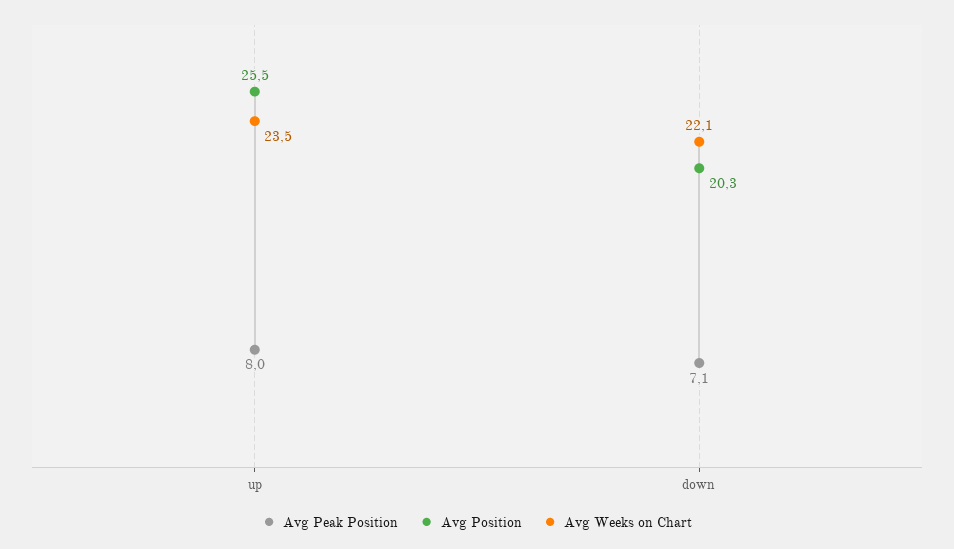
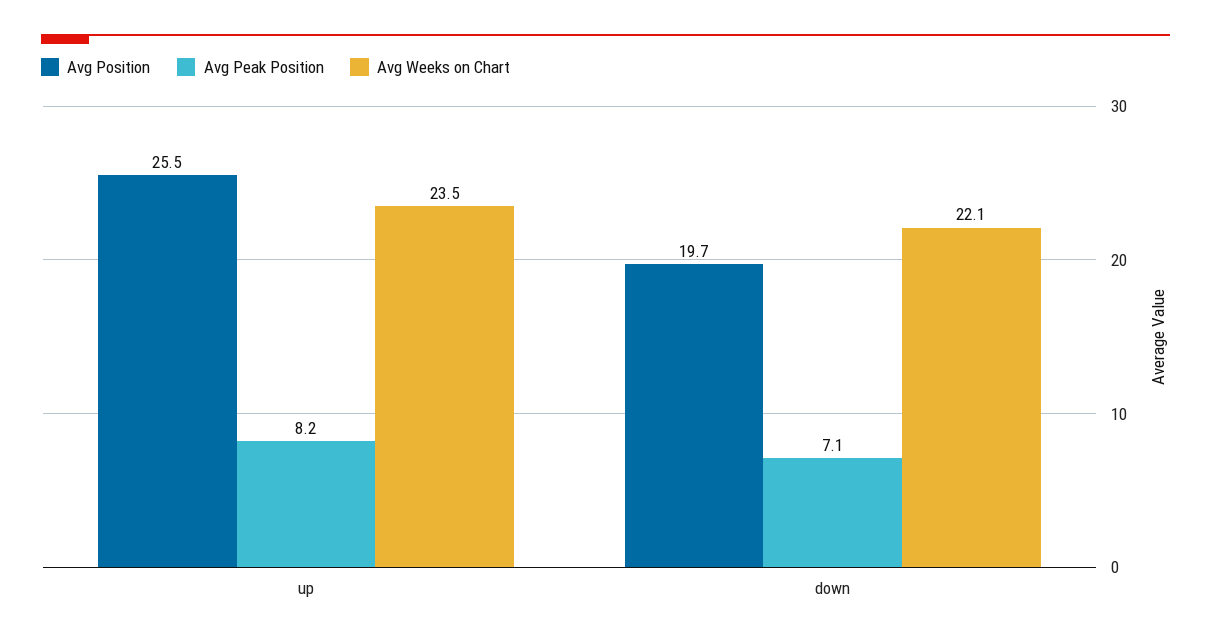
Avg Peak Position, up: 8 -> 8.2
Avg Position, down: 20.3 -> 19.7

